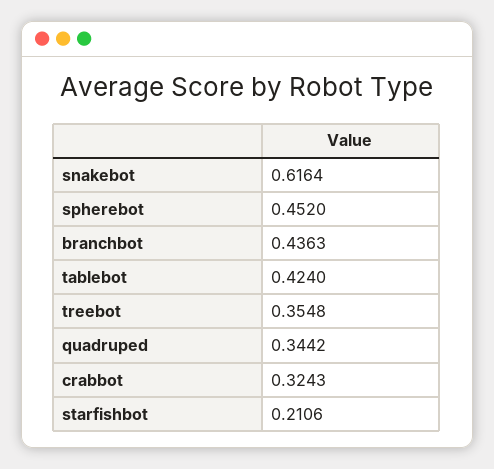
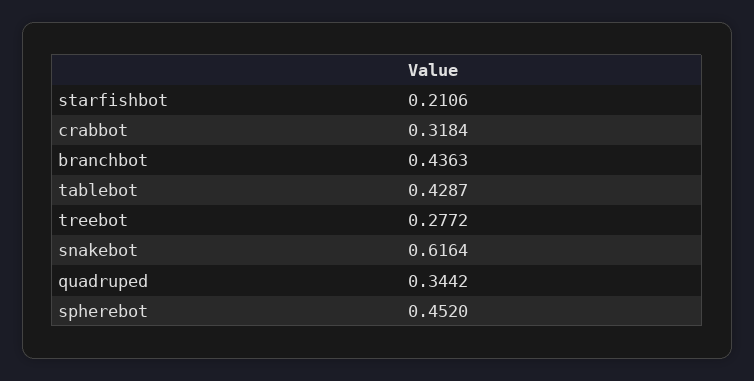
tablebot: 0.424 -> 0.4287
treebot: 0.3548 -> 0.2772
crabbot: 0.3243 -> 0.3184

